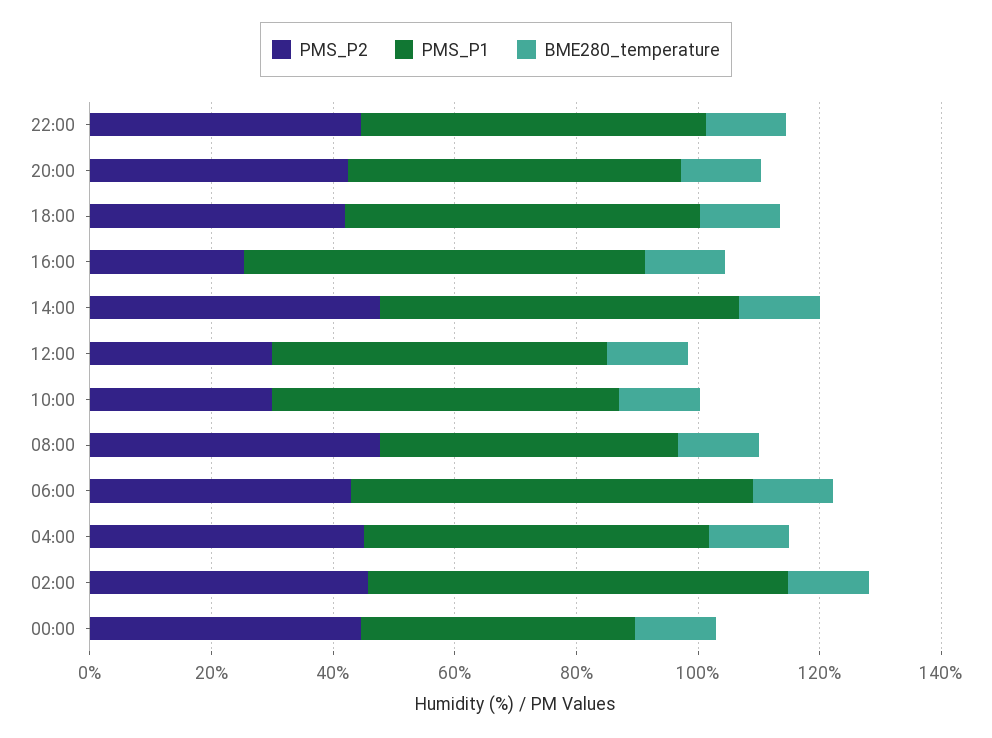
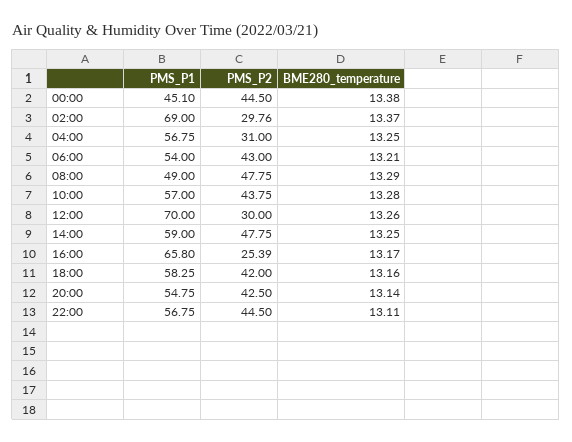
PMS_P1, 12:00: 55 -> 70
PMS_P2, 10:00: 30 -> 43.75
PMS_P1, 06:00: 65 -> 54
PMS_P2, 04:00: 45 -> 31
PMS_P2, 02:00: 45 -> 29.76

